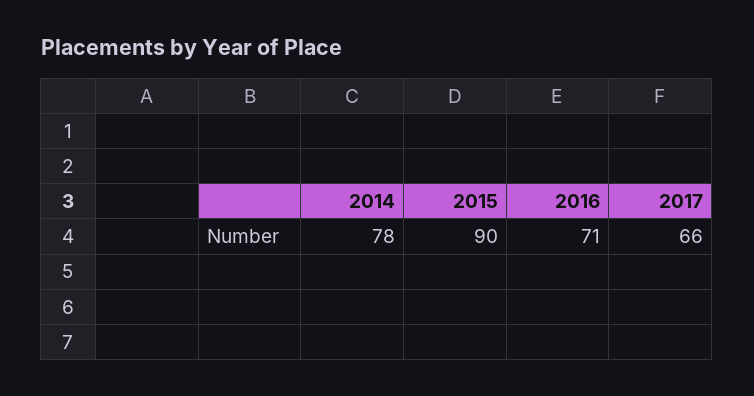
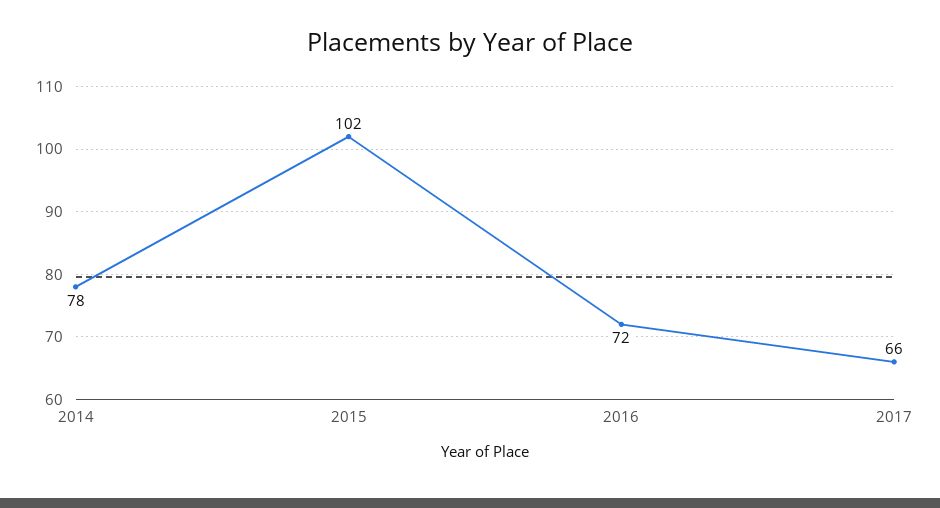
2015: 90 -> 102
2016: 71 -> 72

